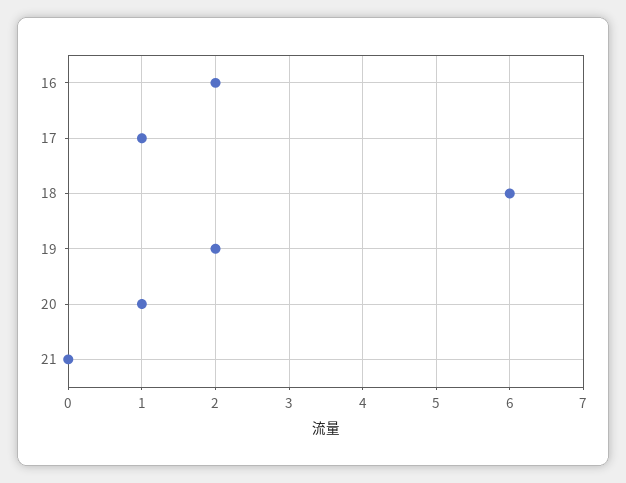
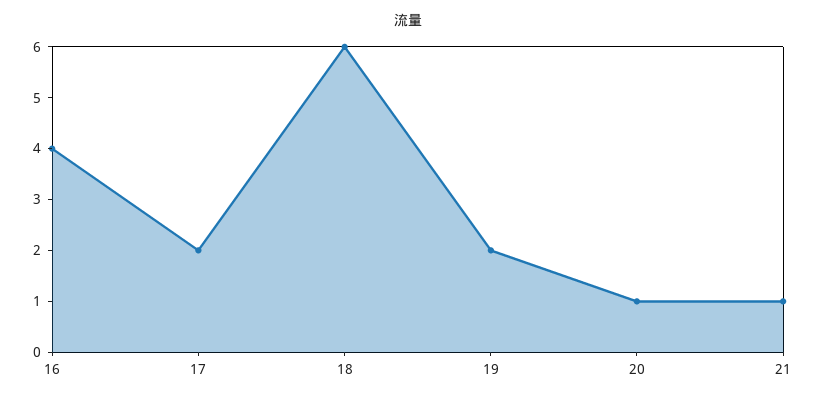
16: 2 -> 4
17: 1 -> 2
21: 0 -> 1

